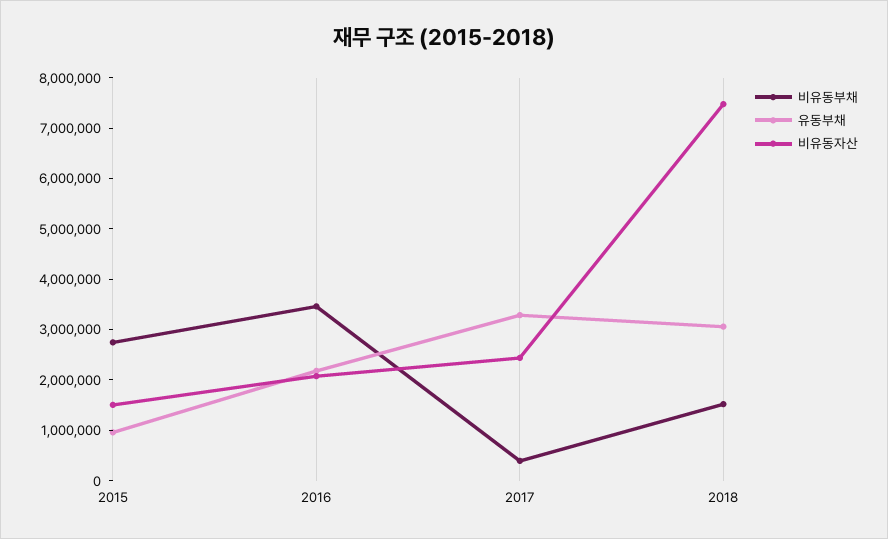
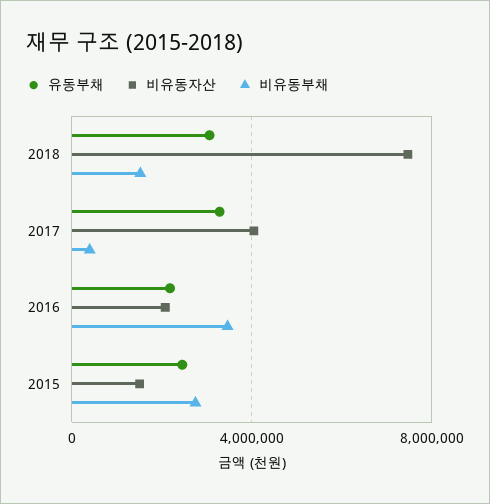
유동부채, 2015: 1000000 -> 2500000
비유동자산, 2017: 2400000 -> 4000000

